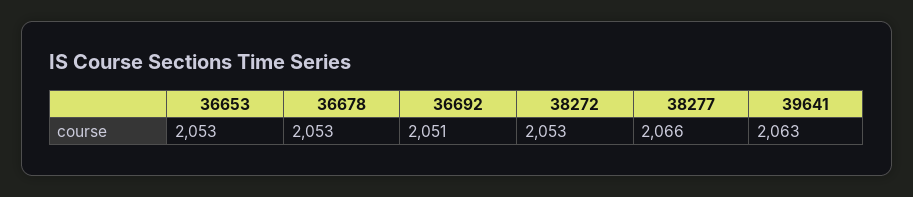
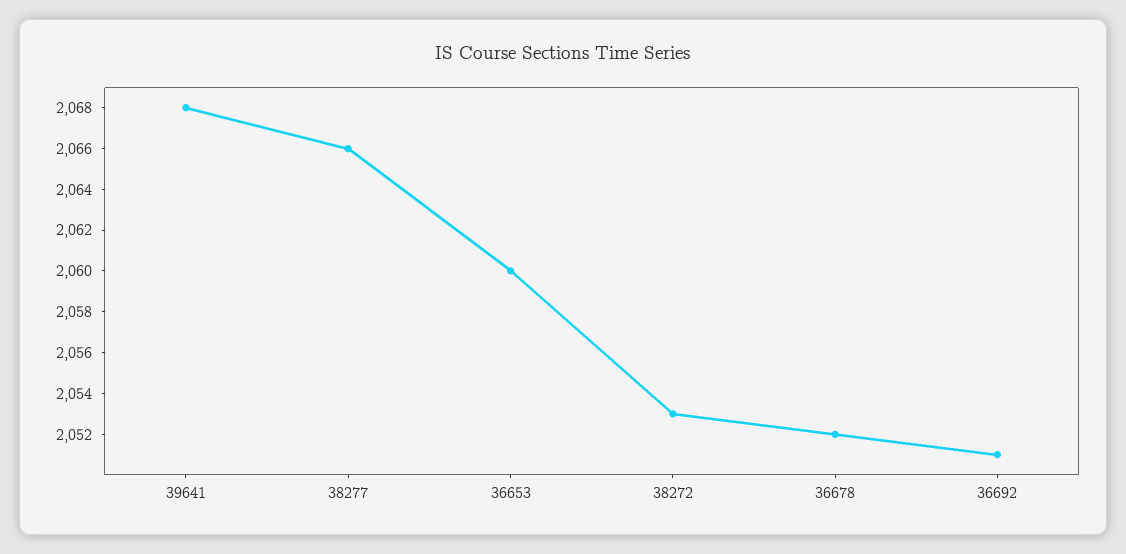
36653: 2053 -> 2060
36678: 2053 -> 2052
39641: 2063 -> 2068

